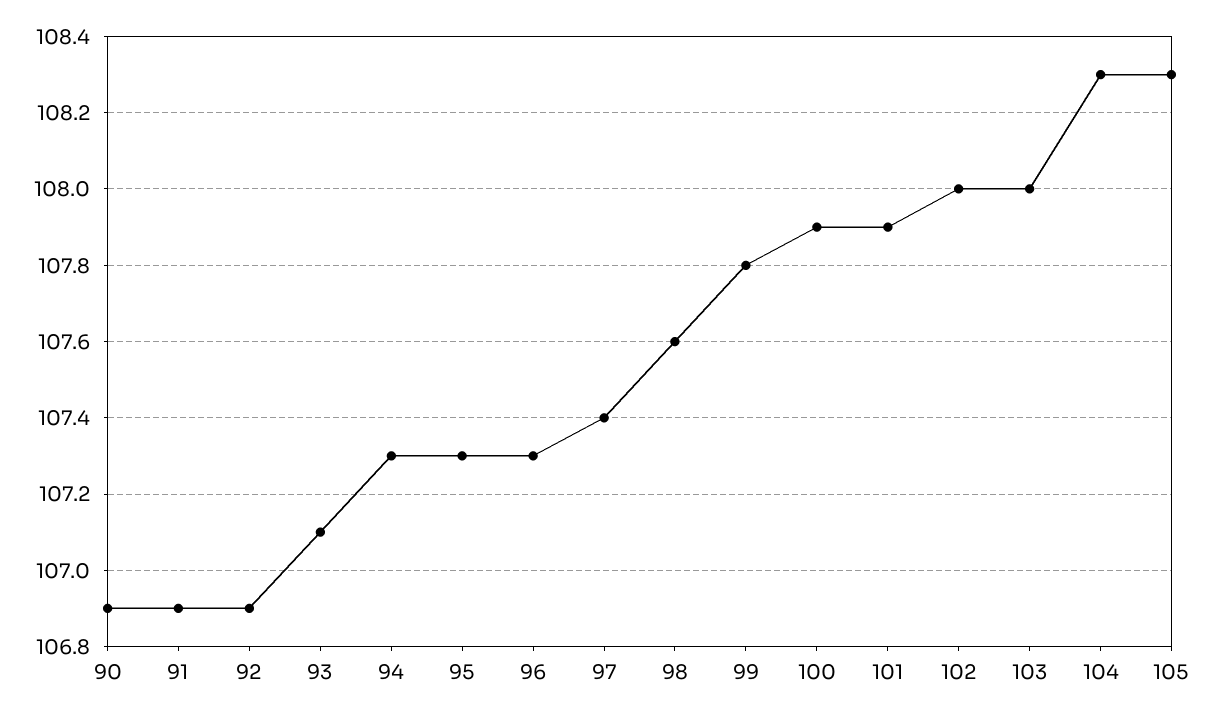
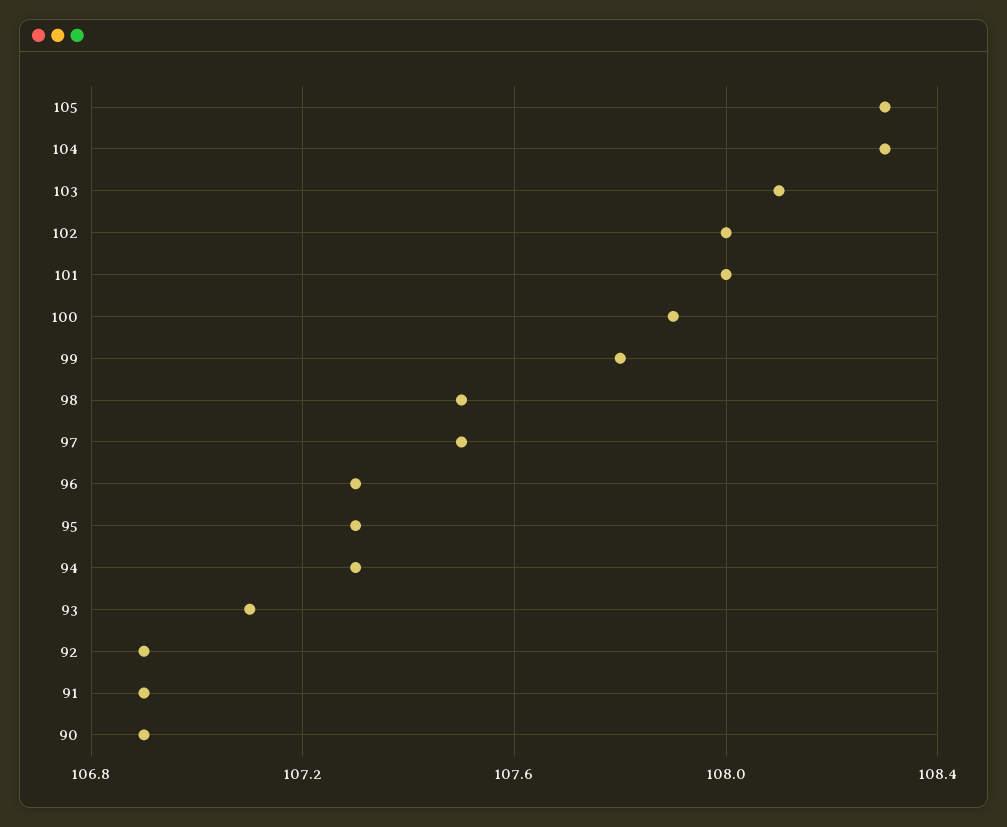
97: 107.4 -> 107.5
98: 107.6 -> 107.5
101: 107.9 -> 108
103: 108 -> 108.1

